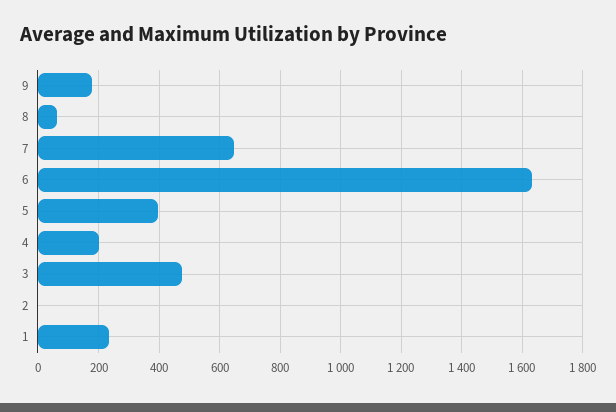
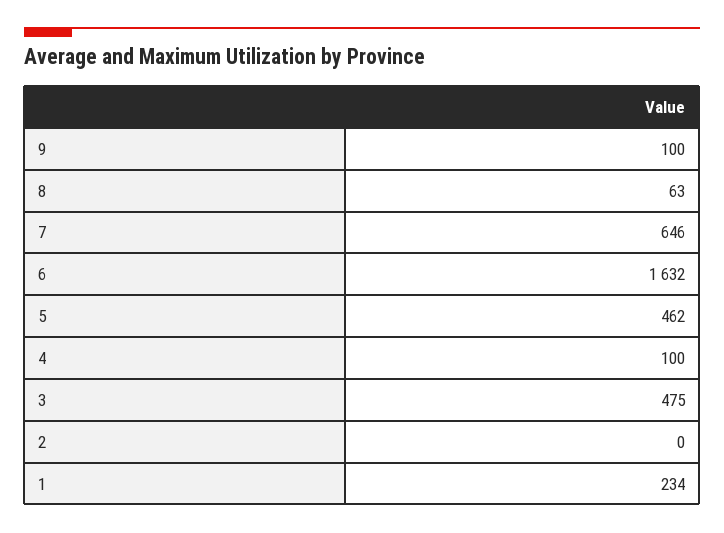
9: 180 -> 100
5: 400 -> 462
4: 200 -> 100

